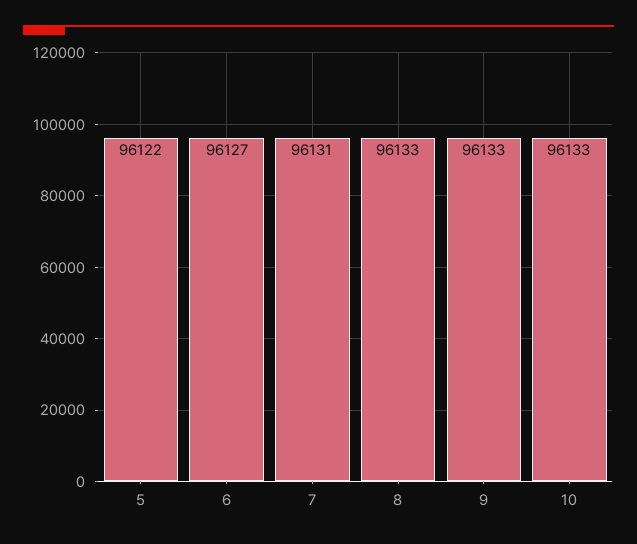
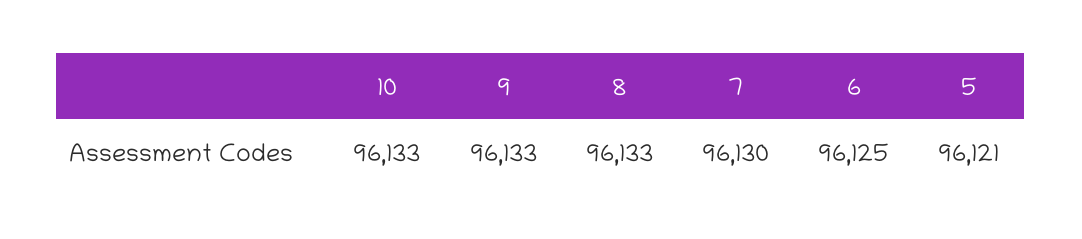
5: 96122 -> 96121
6: 96127 -> 96125
7: 96131 -> 96130

